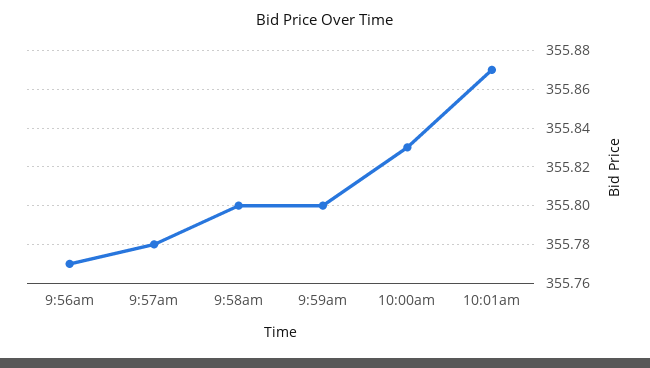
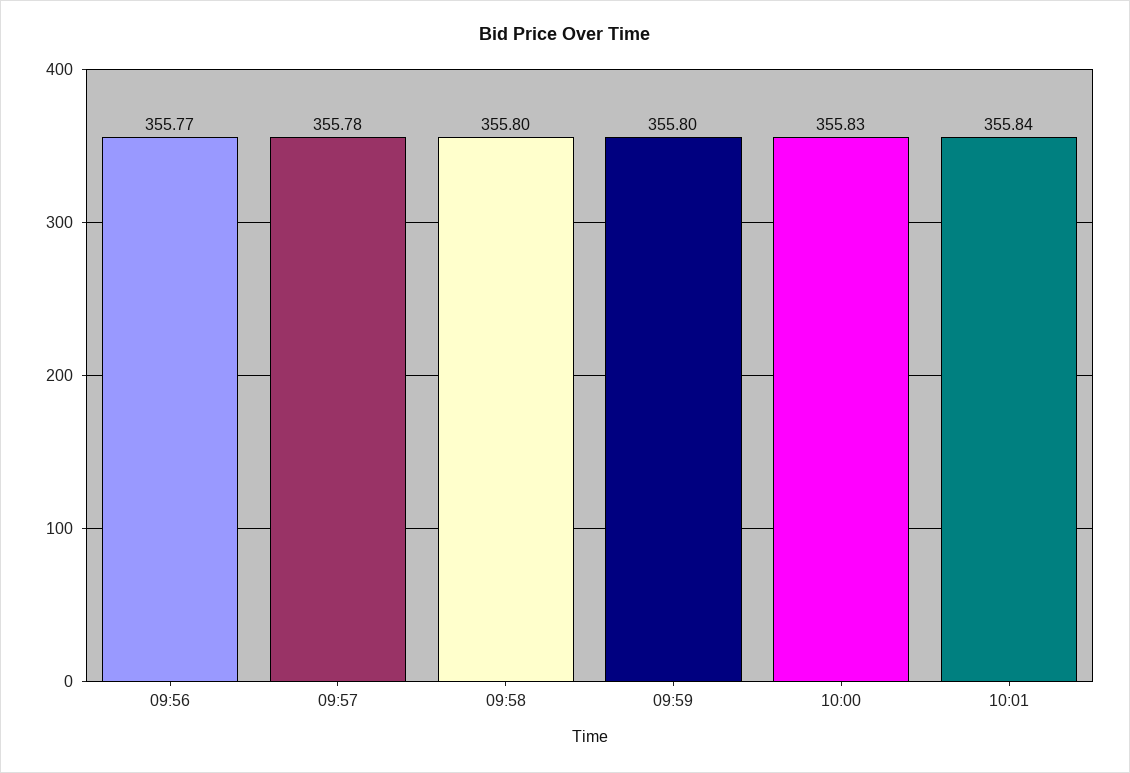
10:01am: 355.87 -> 355.84

